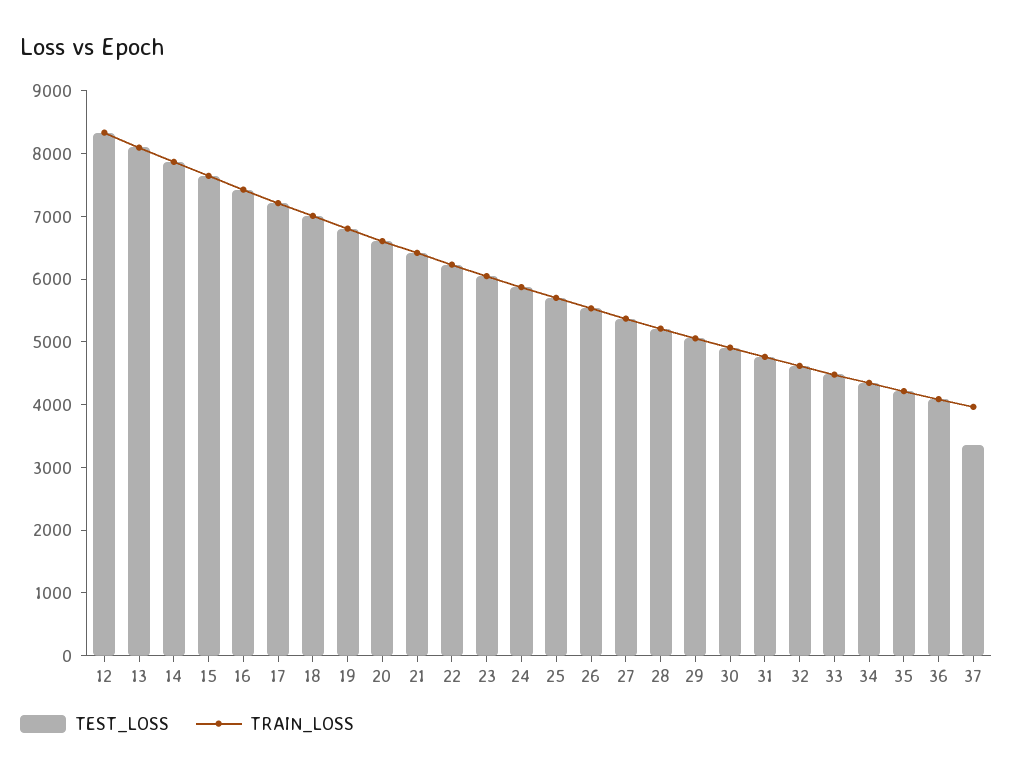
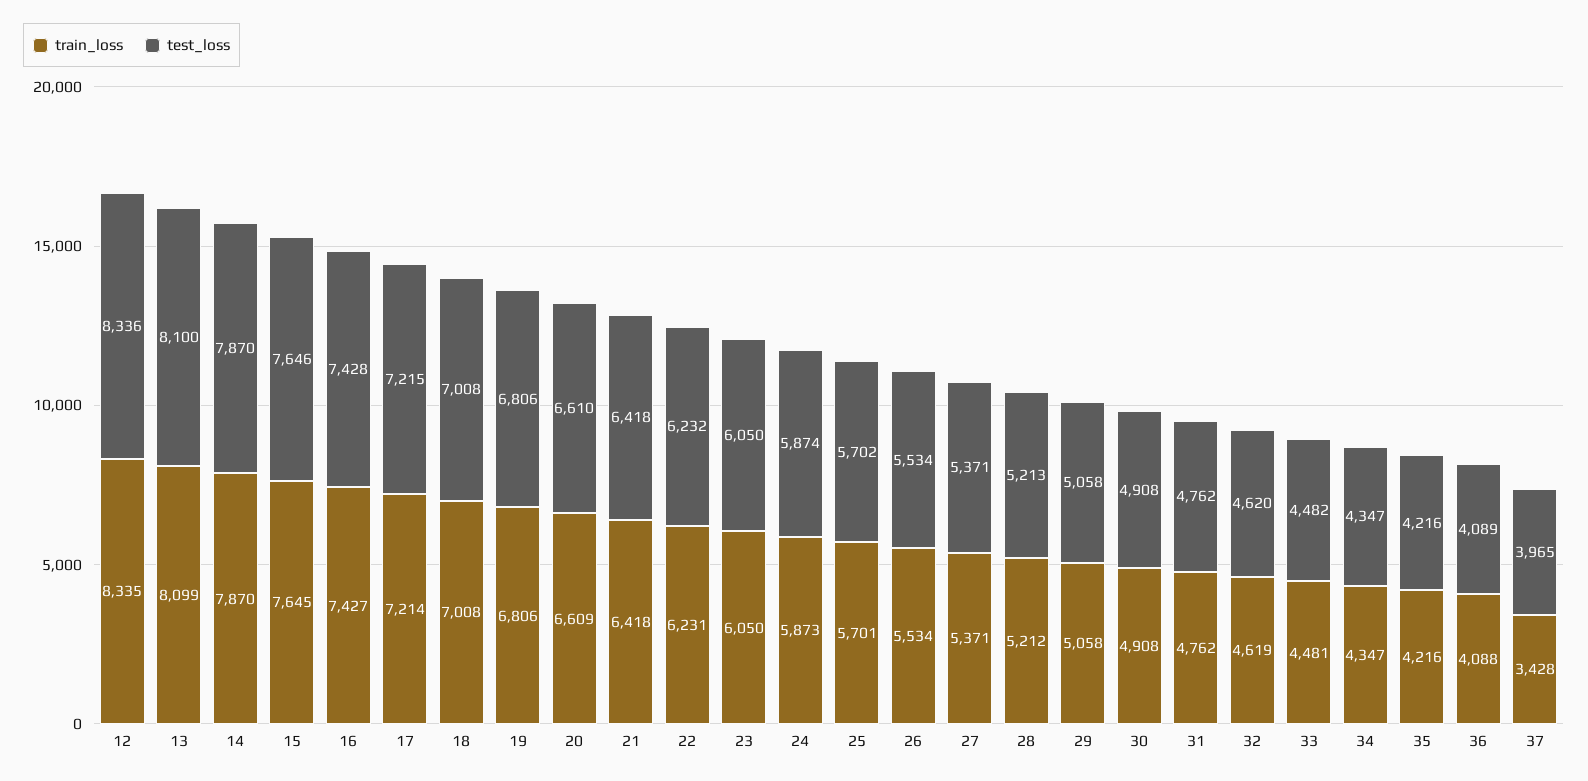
TEST_LOSS, 37: 3400 -> 3965
TRAIN_LOSS, 37: 4000 -> 3428

